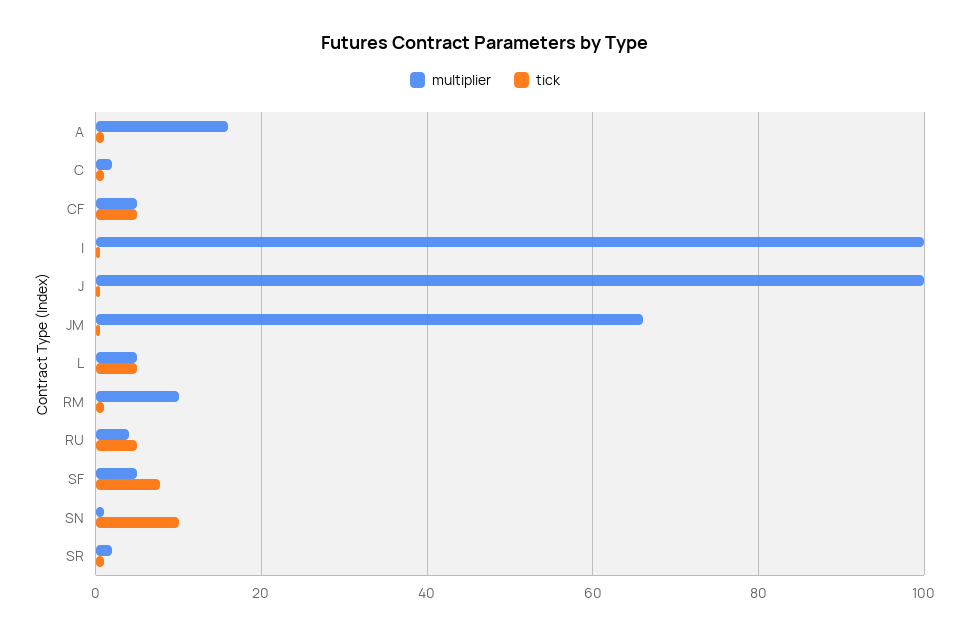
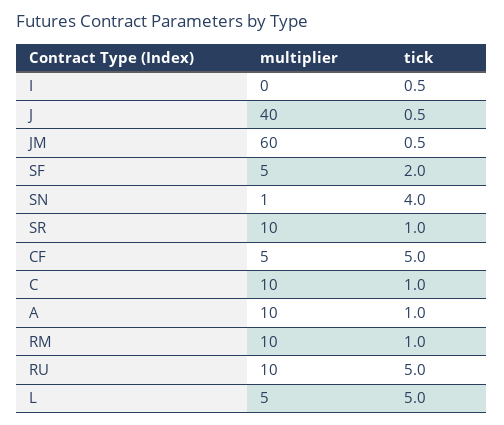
multiplier, A: 16 -> 10
multiplier, C: 2 -> 10
multiplier, I: 100 -> 0
multiplier, J: 100 -> 40
multiplier, JM: 66 -> 60
multiplier, RU: 4 -> 10
tick, SF: 8 -> 2
tick, SN: 10 -> 4
multiplier, SR: 2 -> 10

